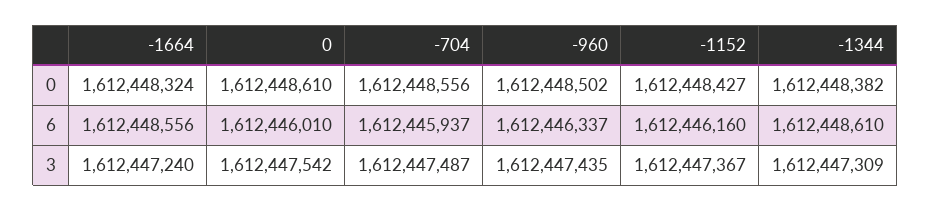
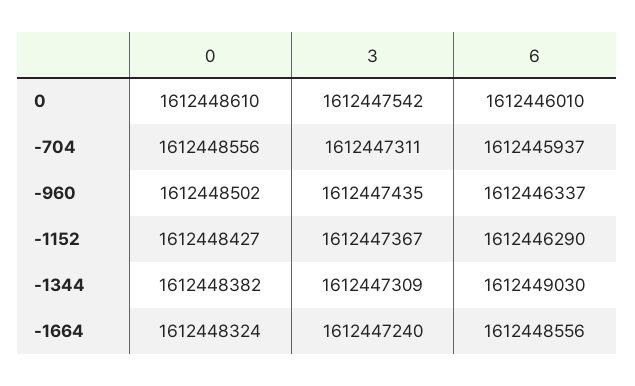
-1152, 6: 1612446160 -> 1612446290
-1344, 6: 1612448610 -> 1612449030
-704, 3: 1612447487 -> 1612447311

